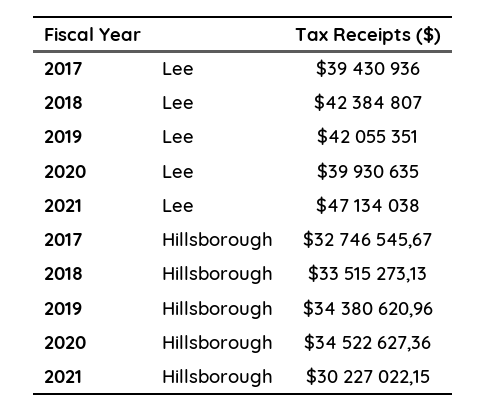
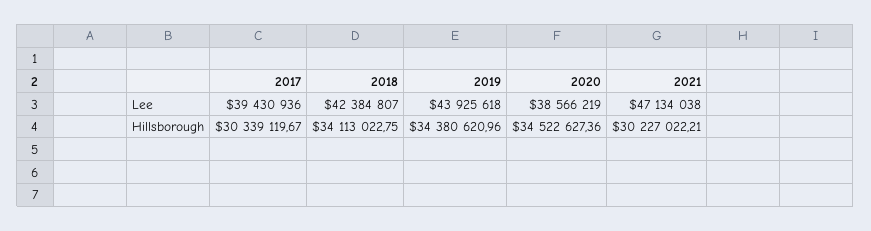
2019, Lee: 42055351 -> 43925618
2020, Lee: 39930635 -> 38566219
2017, Hillsborough: 32746545.67 -> 30339119.67
2018, Hillsborough: 33515273.13 -> 34113022.75
2021, Hillsborough: 30227022.15 -> 30227022.21

